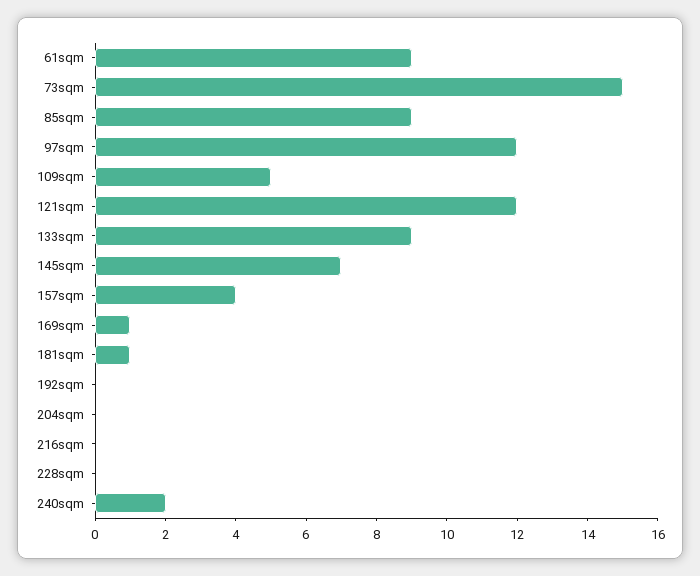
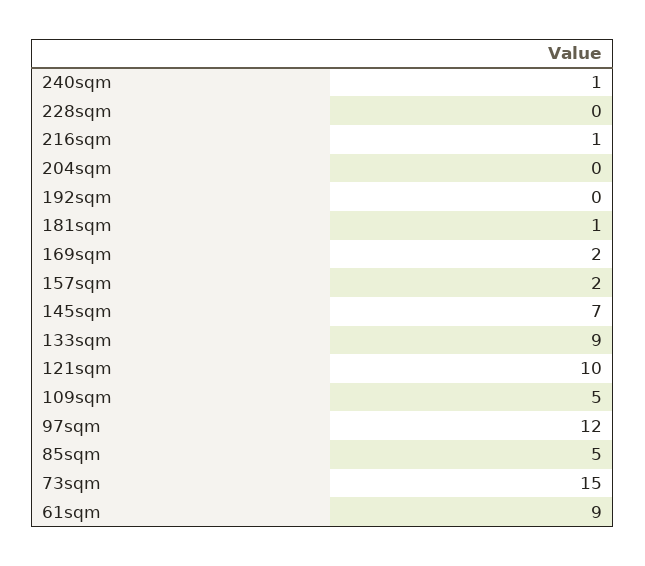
85sqm: 9 -> 5
121sqm: 12 -> 10
157sqm: 4 -> 2
169sqm: 1 -> 2
216sqm: 0 -> 1
240sqm: 2 -> 1

